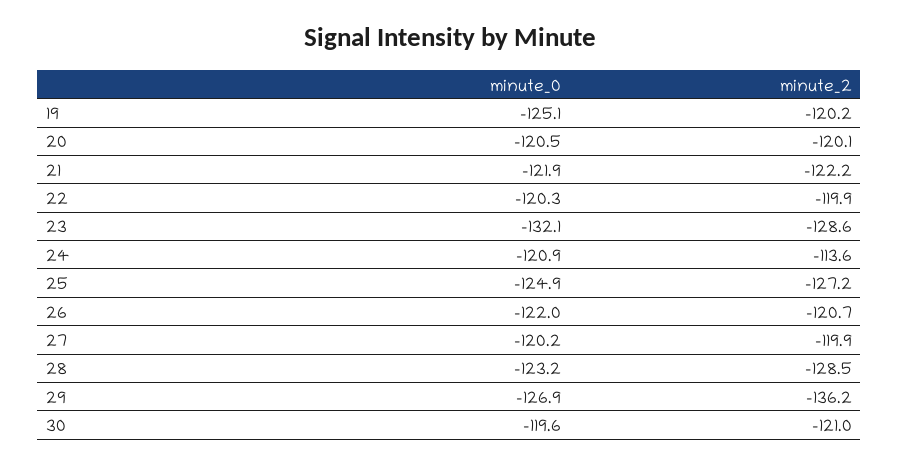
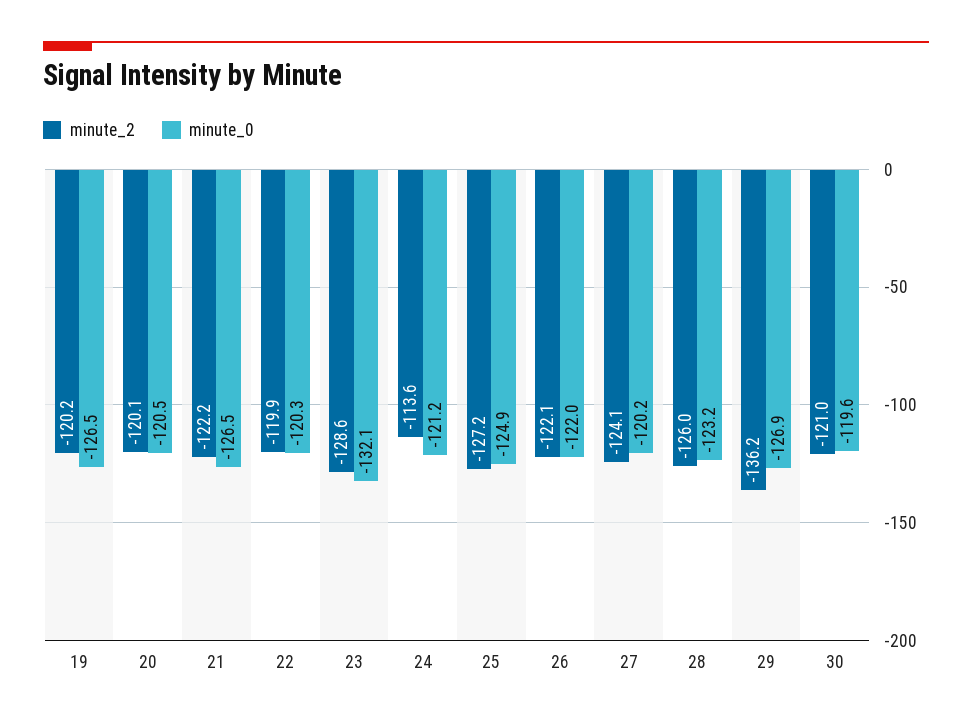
minute_0, 19: -125.1 -> -126.5
minute_0, 21: -121.9 -> -126.5
minute_0, 24: -120.9 -> -121.2
minute_2, 26: -120.7 -> -122.1
minute_2, 27: -119.9 -> -124.1
minute_2, 28: -128.5 -> -126

